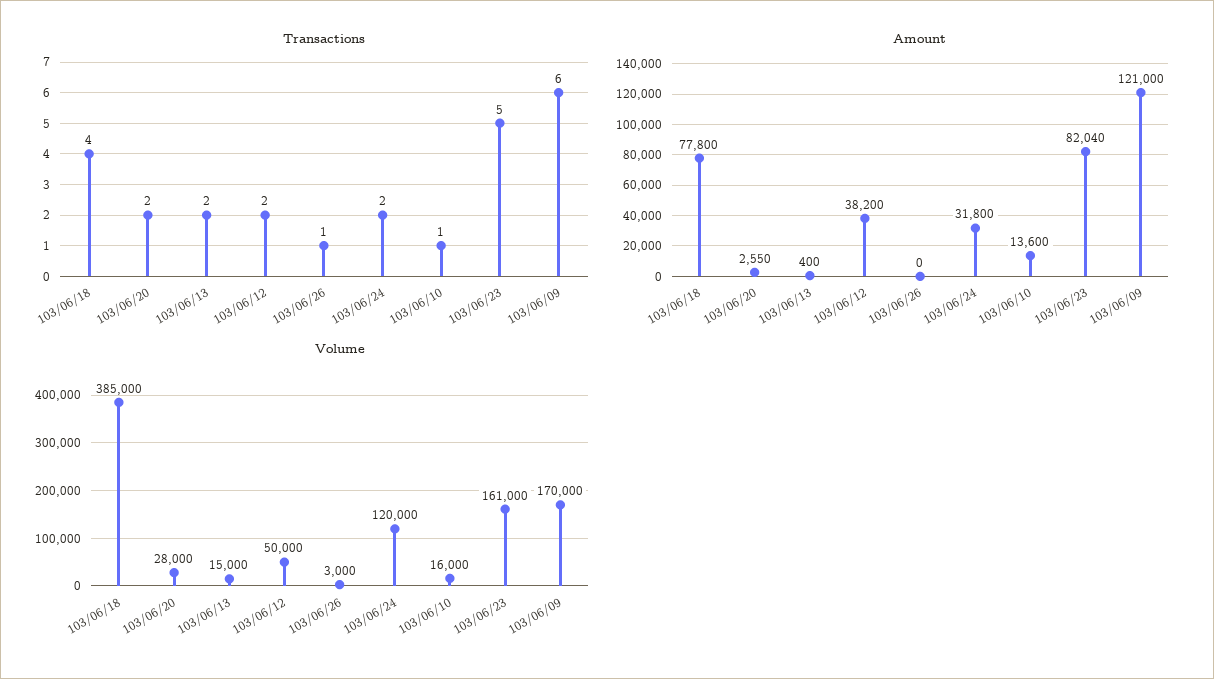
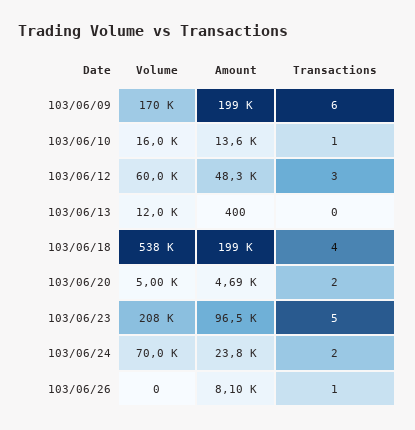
Transactions, 103/06/13: 2 -> 0
Transactions, 103/06/12: 2 -> 3
Amount, 103/06/18: 77800 -> 199000
Amount, 103/06/20: 2550 -> 4690
Amount, 103/06/12: 38200 -> 48300
Amount, 103/06/26: 0 -> 8100
Amount, 103/06/24: 31800 -> 23800
Amount, 103/06/23: 82040 -> 96500
Amount, 103/06/09: 121000 -> 199000
Volume, 103/06/18: 385000 -> 538000
Volume, 103/06/20: 28000 -> 5000
Volume, 103/06/13: 15000 -> 12000
Volume, 103/06/12: 50000 -> 60000
Volume, 103/06/26: 3000 -> 0
Volume, 103/06/24: 120000 -> 70000
Volume, 103/06/23: 161000 -> 208000

